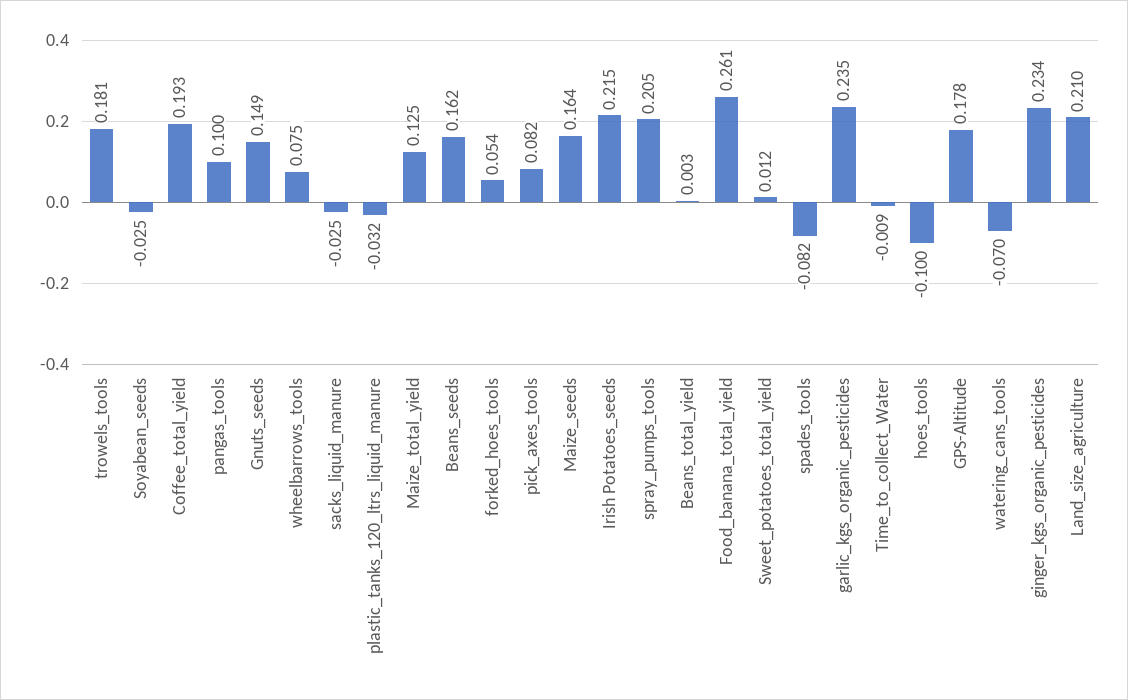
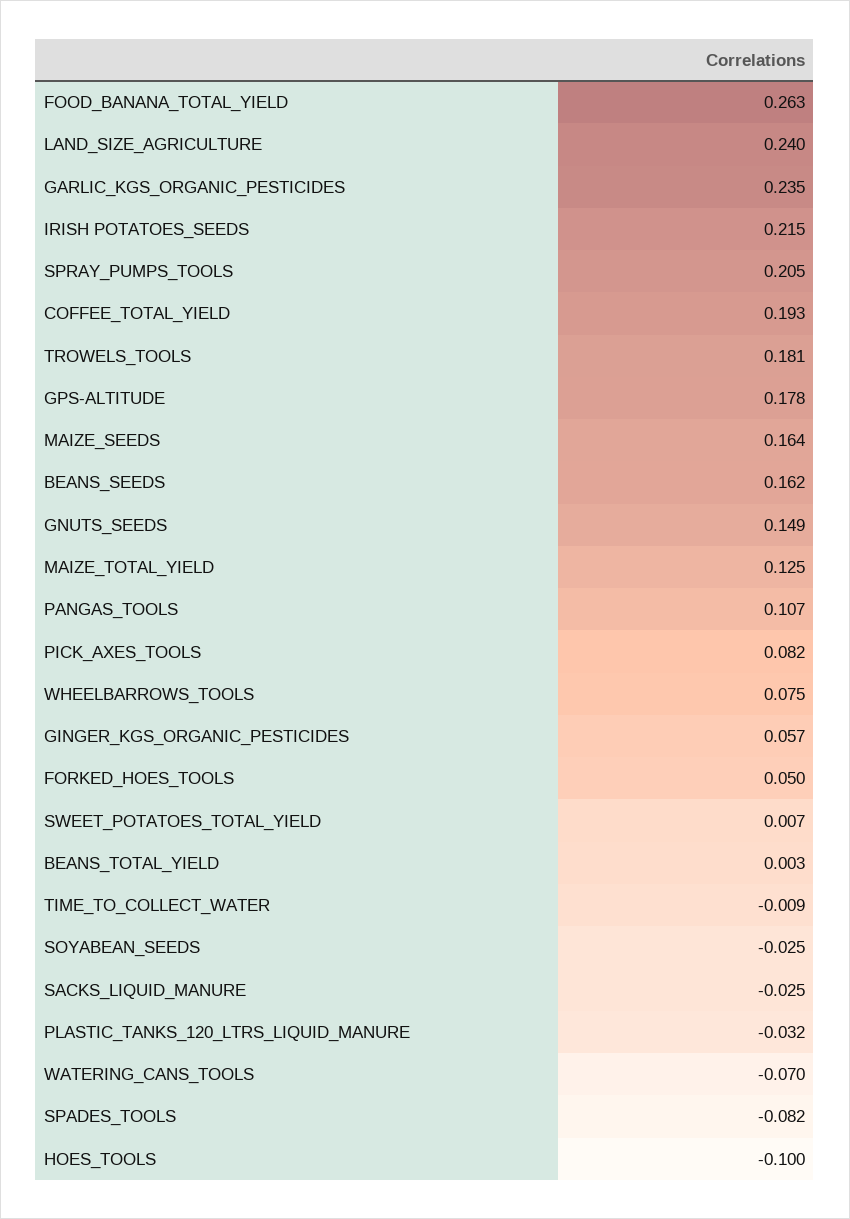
pangas_tools: 0.1 -> 0.107
forked_hoes_tools: 0.054 -> 0.05
Food_banana_total_yield: 0.261 -> 0.263
Sweet_potatoes_total_yield: 0.012 -> 0.007
ginger_kgs_organic_pesticides: 0.234 -> 0.057
Land_size_agriculture: 0.21 -> 0.24

